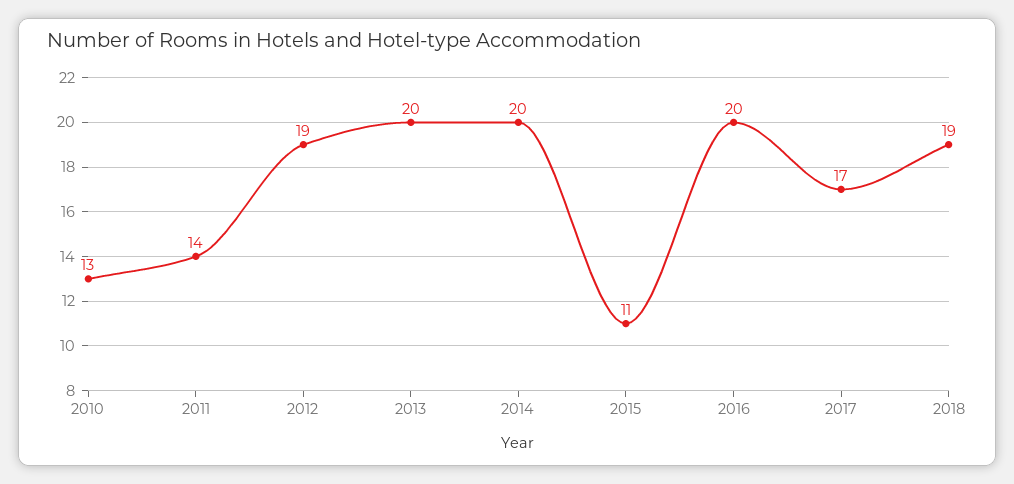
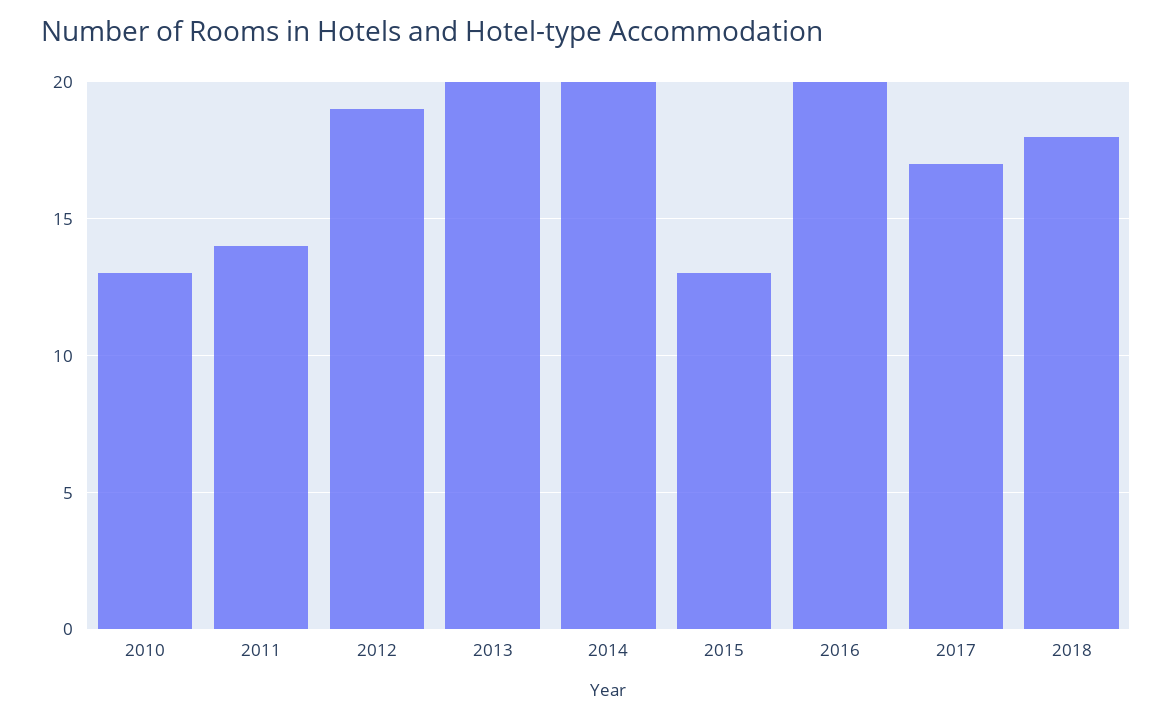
2015: 11 -> 13
2018: 19 -> 18

